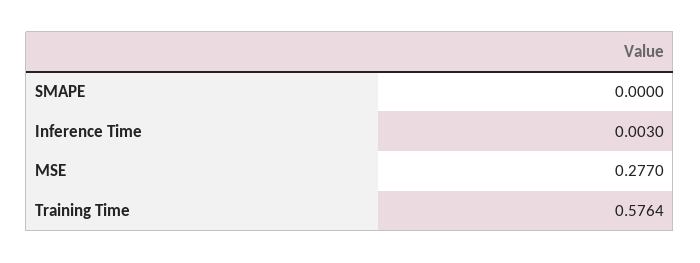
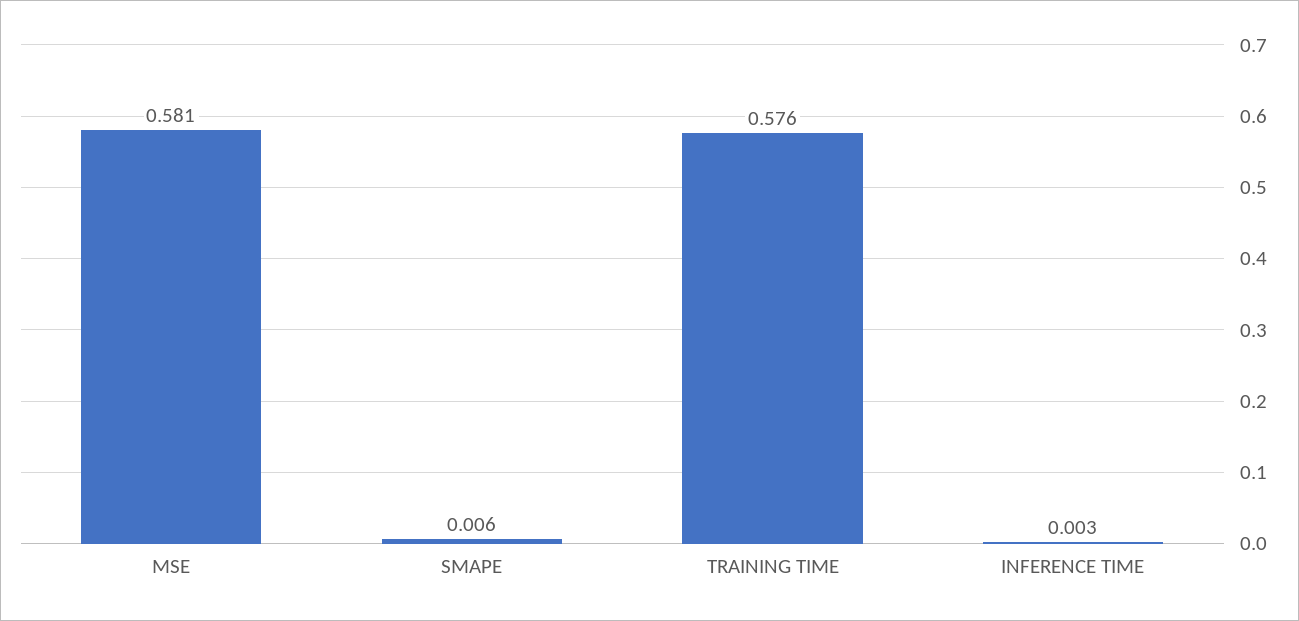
SMAPE: 0 -> 0.006
MSE: 0.277 -> 0.581

